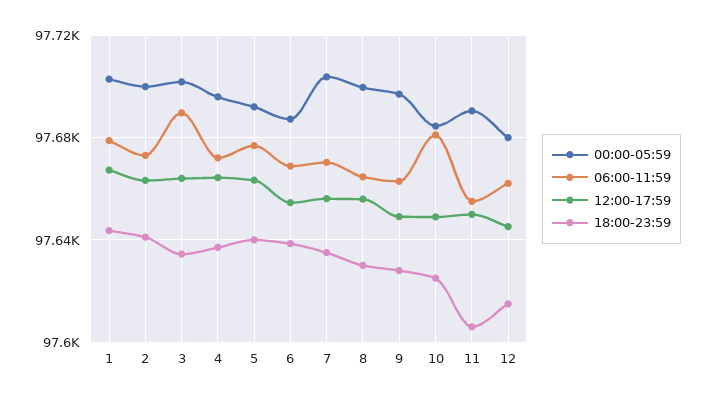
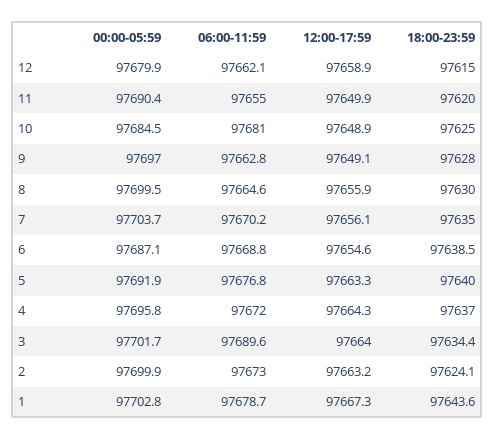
18:00-23:59, 2: 97640 -> 97624.1
18:00-23:59, 11: 97605 -> 97620
12:00-17:59, 12: 97645 -> 97658.9

